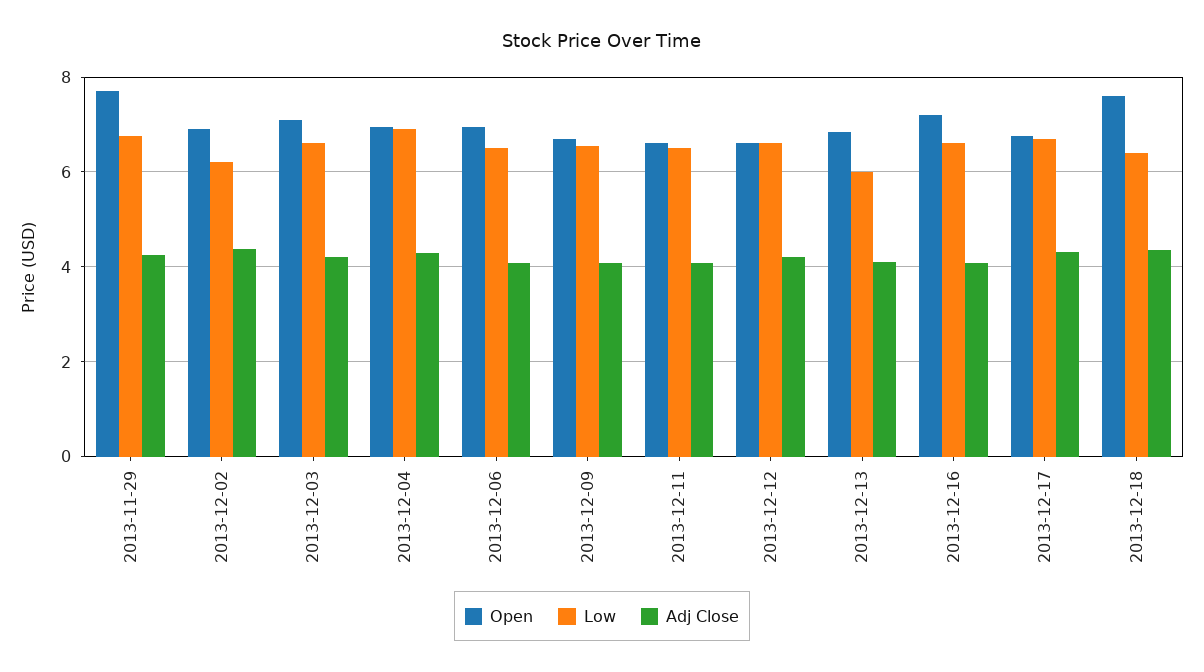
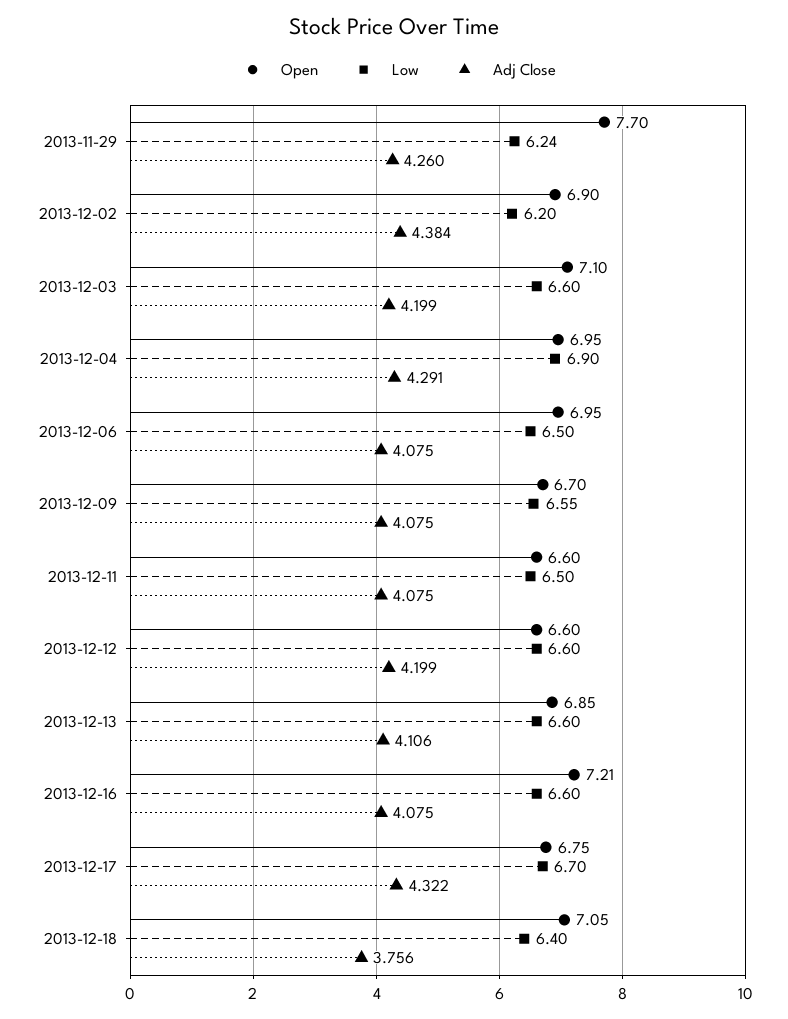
Low, 2013-11-29: 6.8 -> 6.24
Low, 2013-12-13: 6 -> 6.6
Open, 2013-12-18: 7.6 -> 7.05
Adj Close, 2013-12-18: 4.4 -> 3.756

